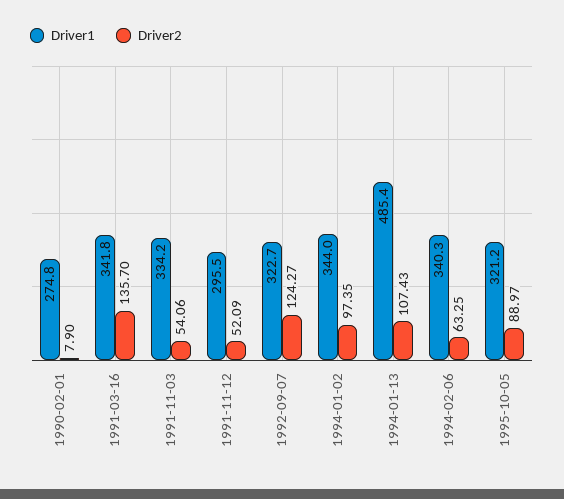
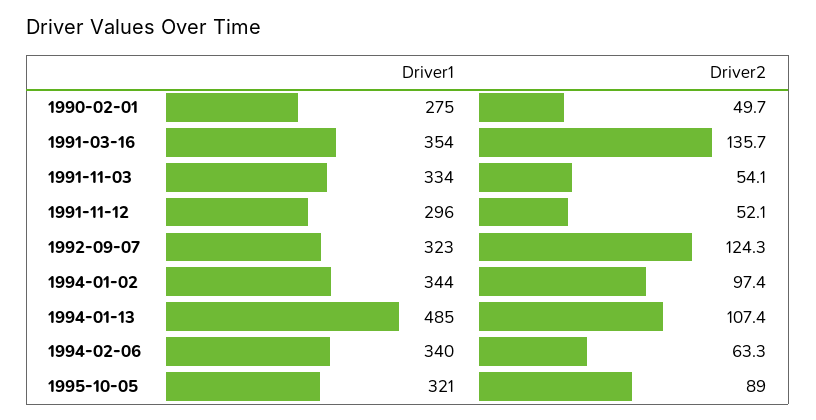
Driver2, 1990-02-01: 7.9 -> 49.7
Driver1, 1991-03-16: 341.8 -> 354

